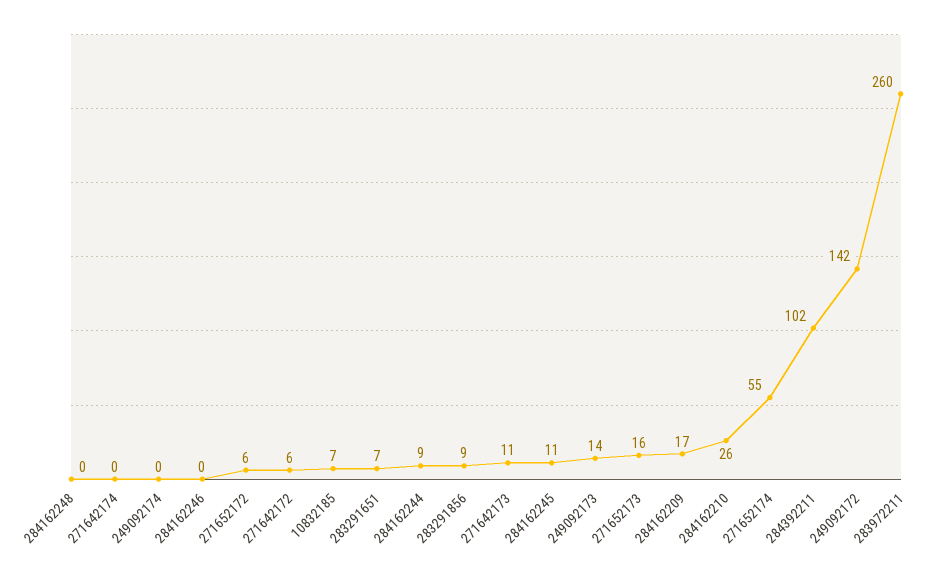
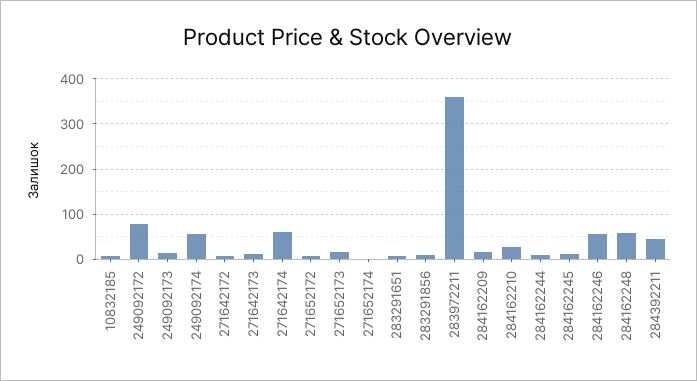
284162248: 0 -> 60
271642174: 0 -> 60
249092174: 0 -> 60
284162246: 0 -> 60
271652174: 55 -> 0
284392211: 102 -> 40
249092172: 142 -> 80
283972211: 260 -> 360

